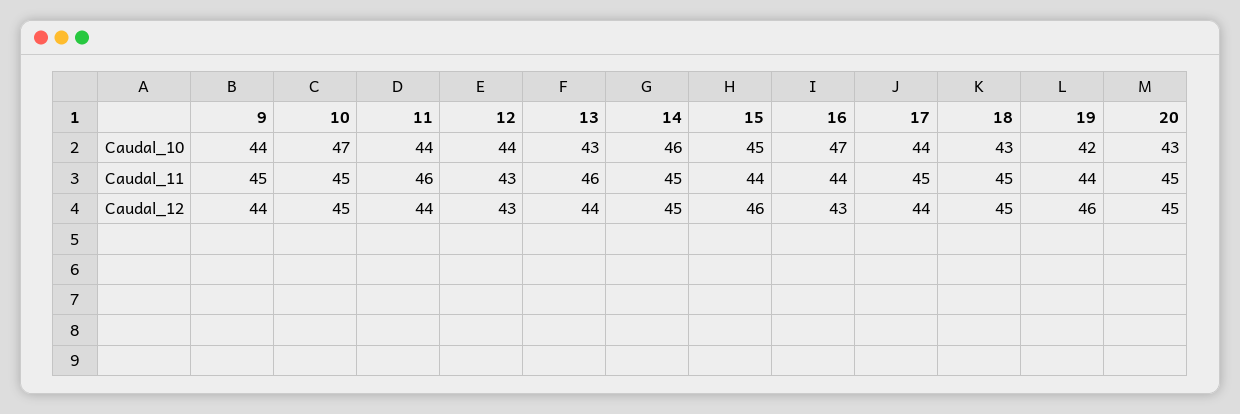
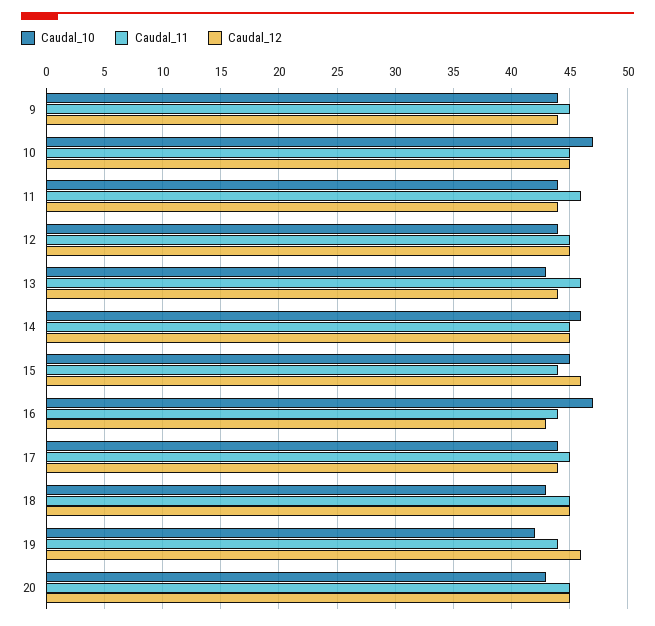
Caudal_11, 12: 43 -> 45
Caudal_12, 12: 43 -> 45

